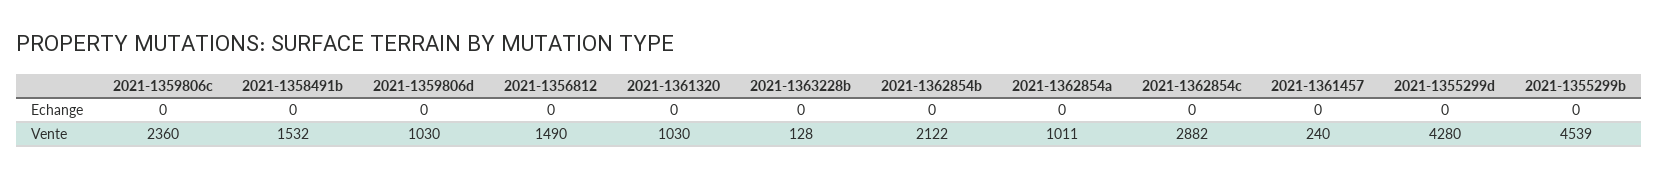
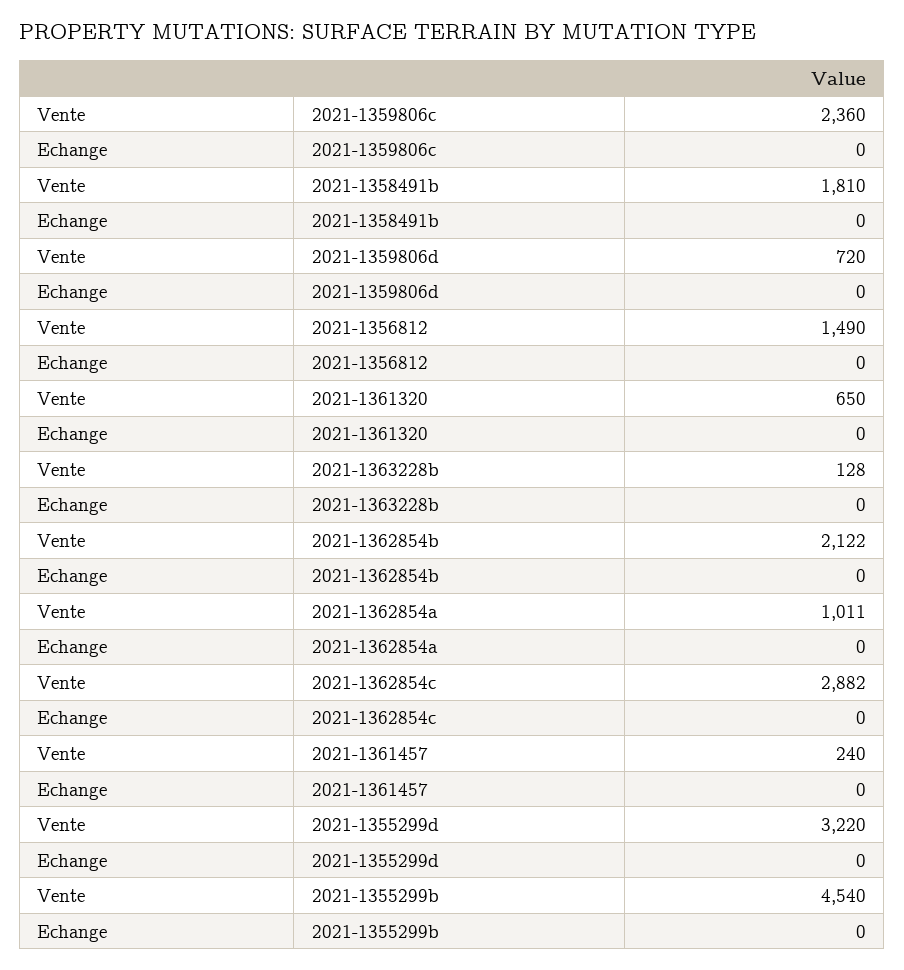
2021-1358491b, Vente: 1532 -> 1810
2021-1359806d, Vente: 1030 -> 720
2021-1361320, Vente: 1030 -> 650
2021-1355299d, Vente: 4280 -> 3220
2021-1355299b, Vente: 4539 -> 4540

